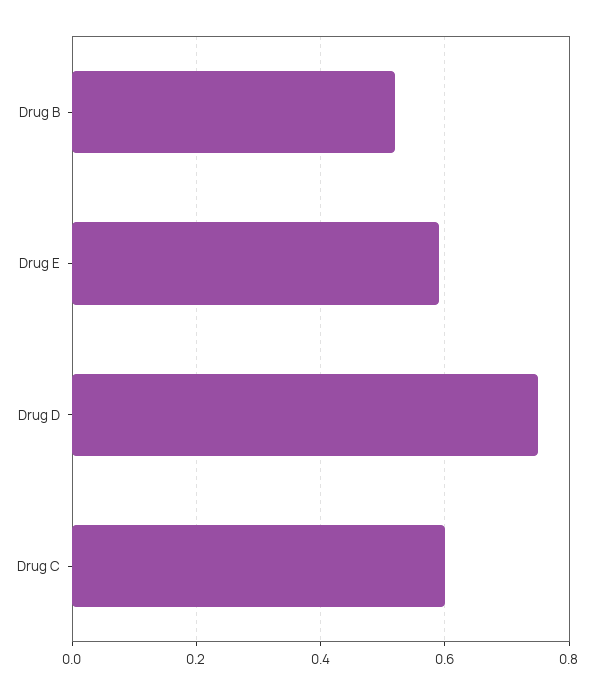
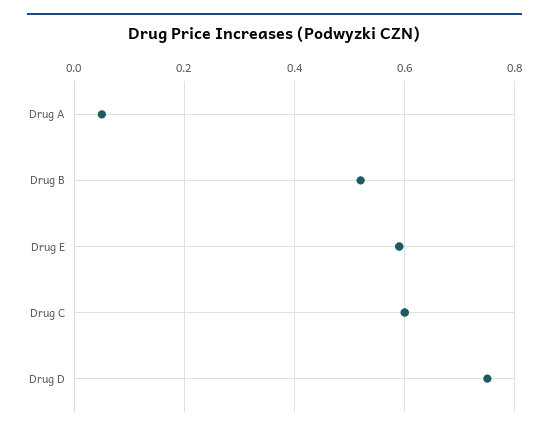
Drug A: none -> 0.05

